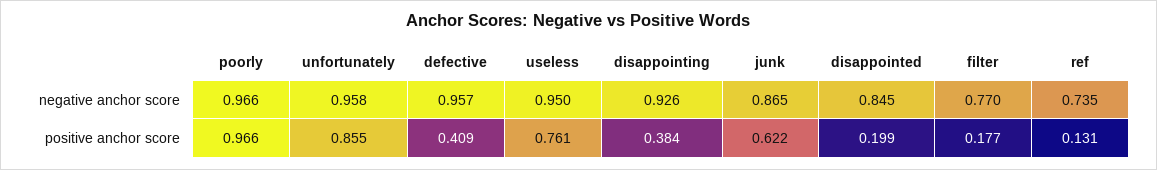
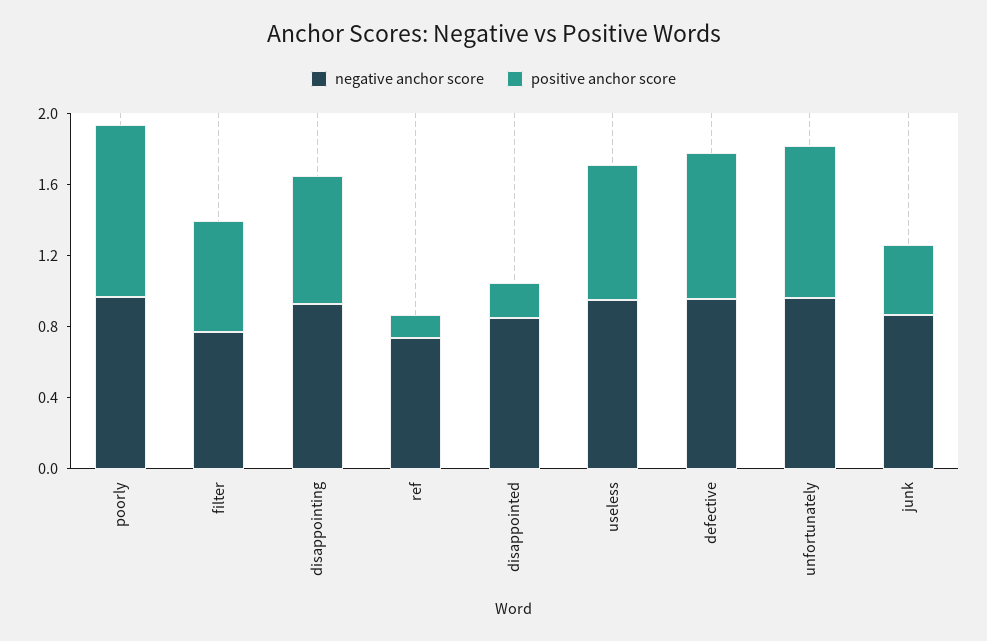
positive anchor score, defective: 0.409 -> 0.8
positive anchor score, disappointing: 0.384 -> 0.7
positive anchor score, junk: 0.622 -> 0.4
positive anchor score, filter: 0.177 -> 0.6

